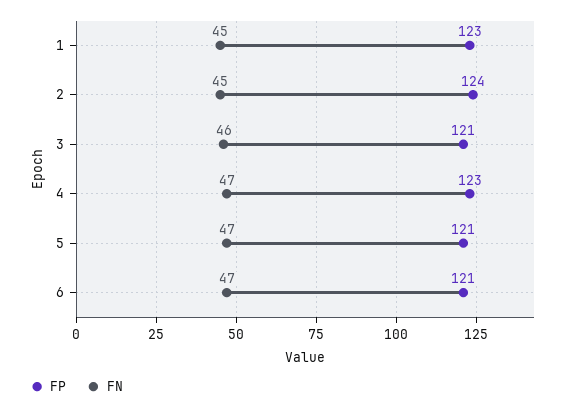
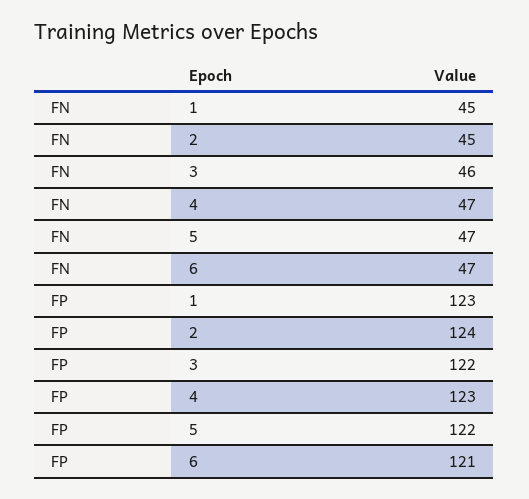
FP, 3: 121 -> 122
FP, 5: 121 -> 122

